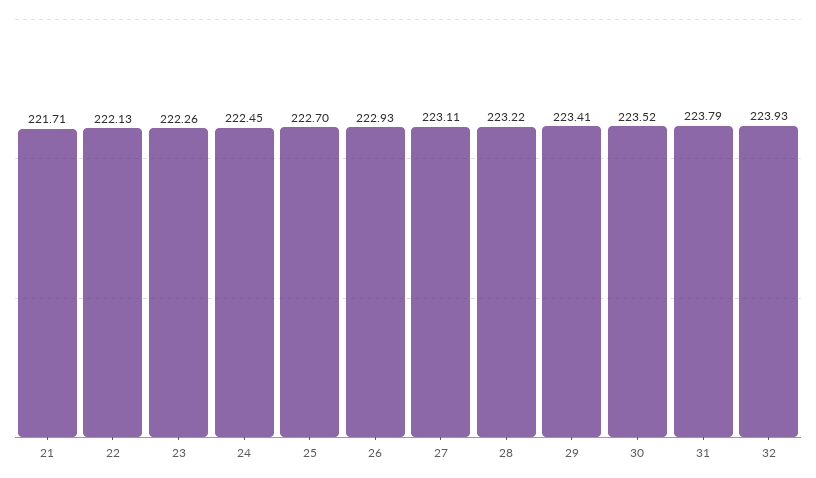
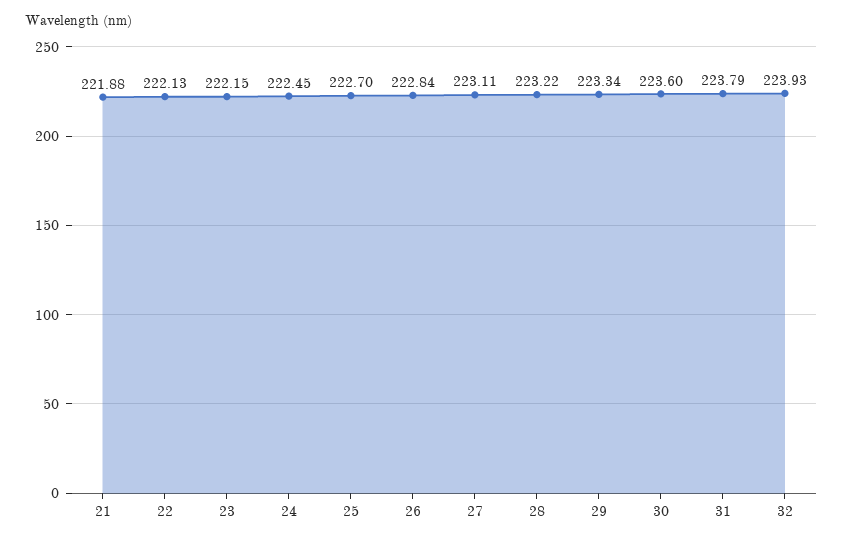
21: 221.71 -> 221.88
23: 222.26 -> 222.15
26: 222.93 -> 222.84
29: 223.41 -> 223.34
30: 223.52 -> 223.6

